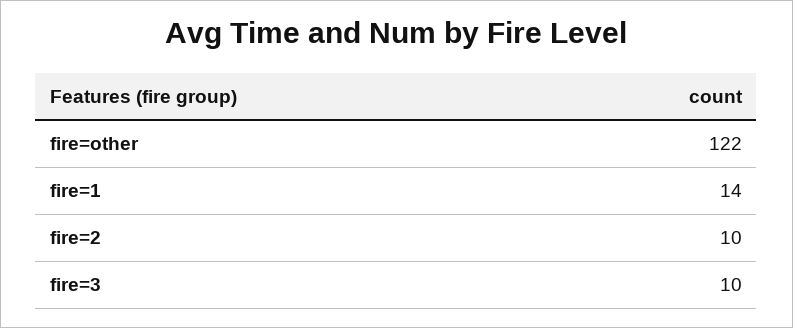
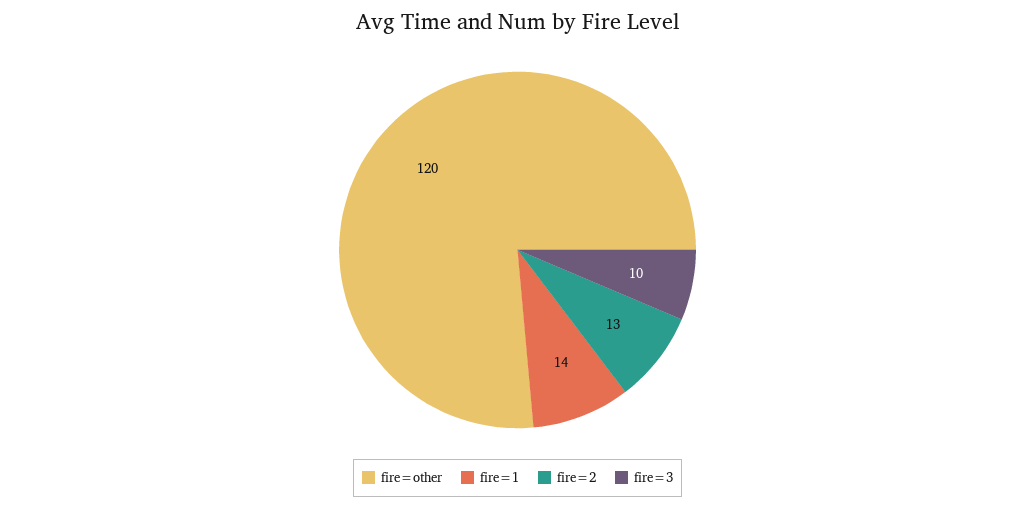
fire=other: 122 -> 120
fire=2: 10 -> 13

